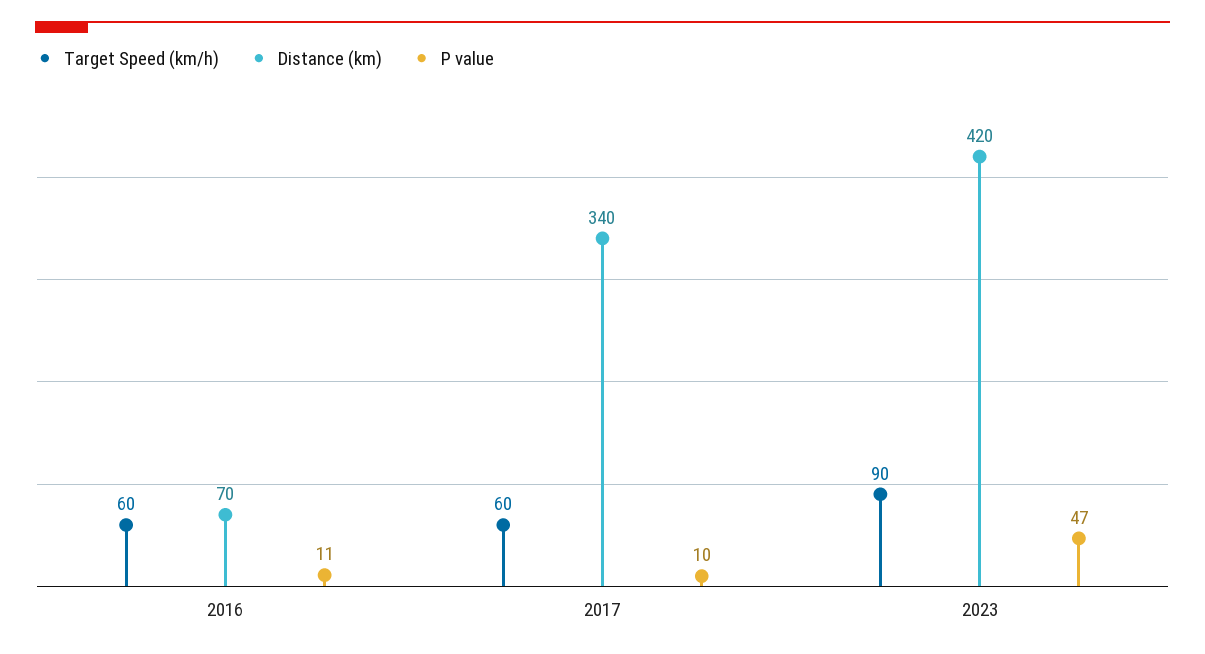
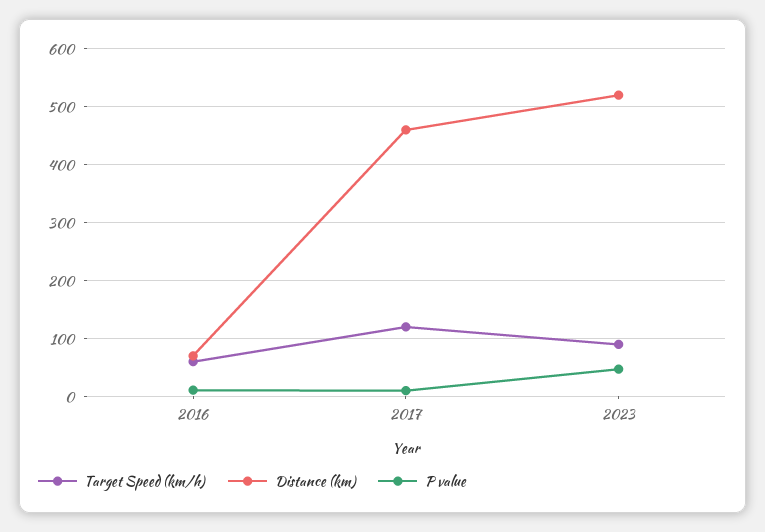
Target Speed (km/h), 2017: 60 -> 120
Distance (km), 2017: 340 -> 460
Distance (km), 2023: 420 -> 520

